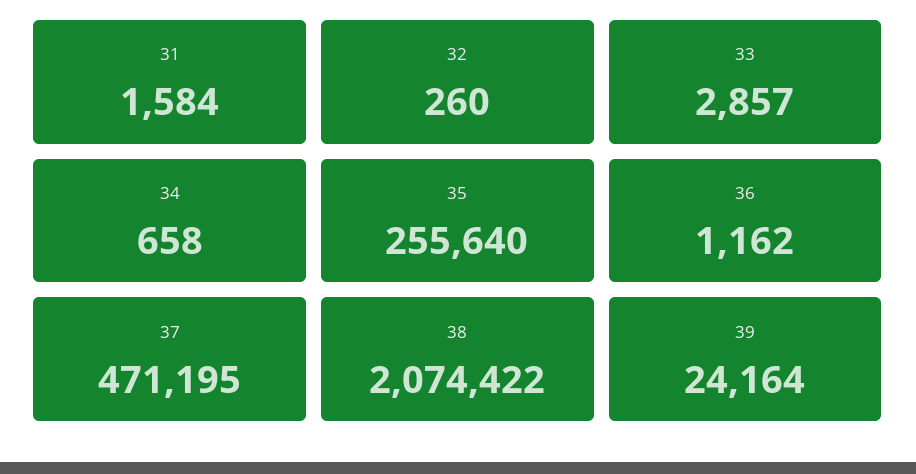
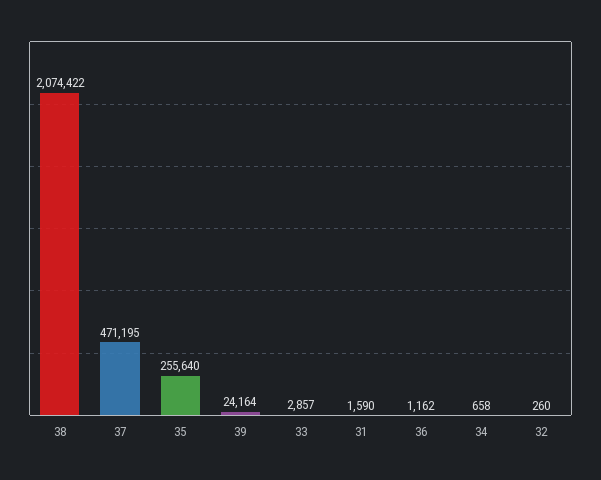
31: 1584 -> 1590

